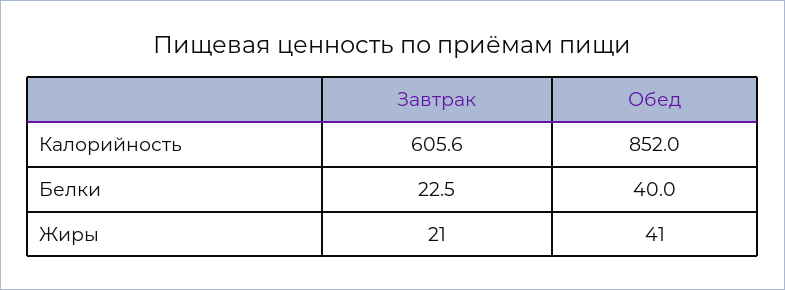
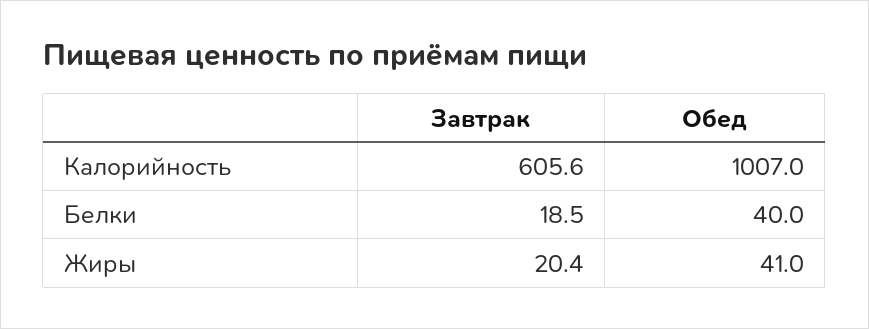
Обед, Калорийность: 852 -> 1007
Завтрак, Белки: 22.5 -> 18.5
Завтрак, Жиры: 21 -> 20.4

